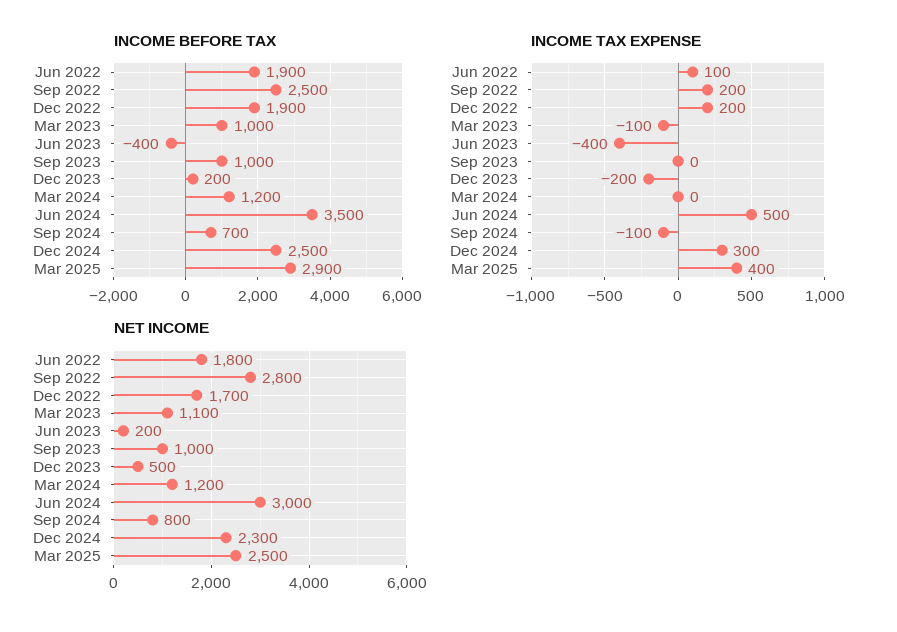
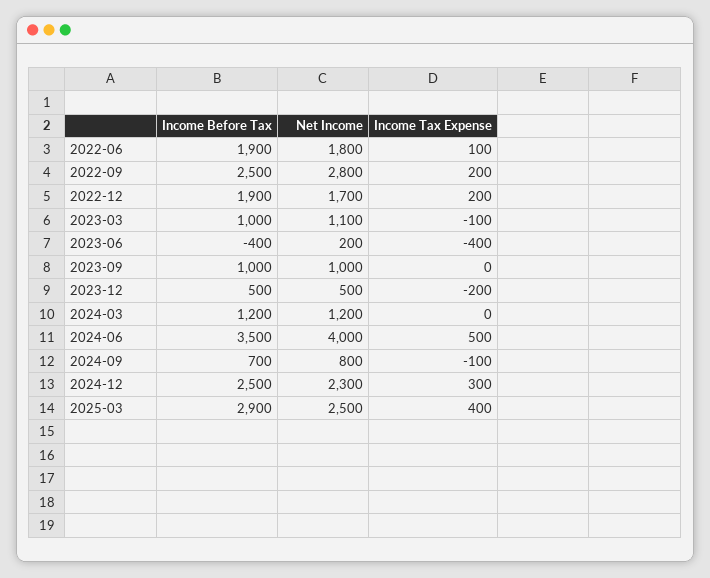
INCOME BEFORE TAX, Dec 2023: 200 -> 500
NET INCOME, Jun 2024: 3000 -> 4000

